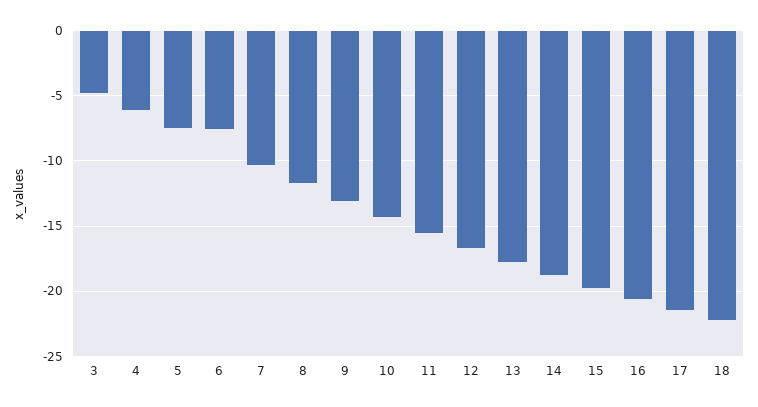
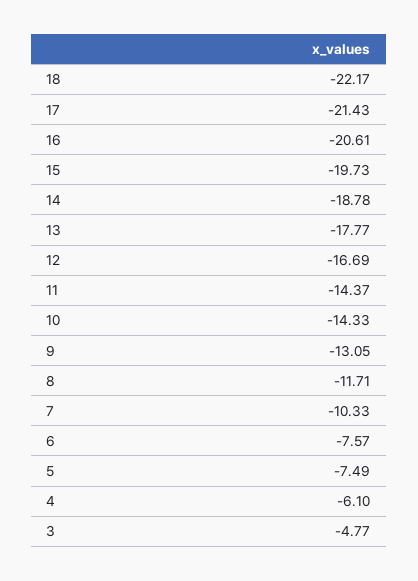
11: -15.5 -> -14.37

